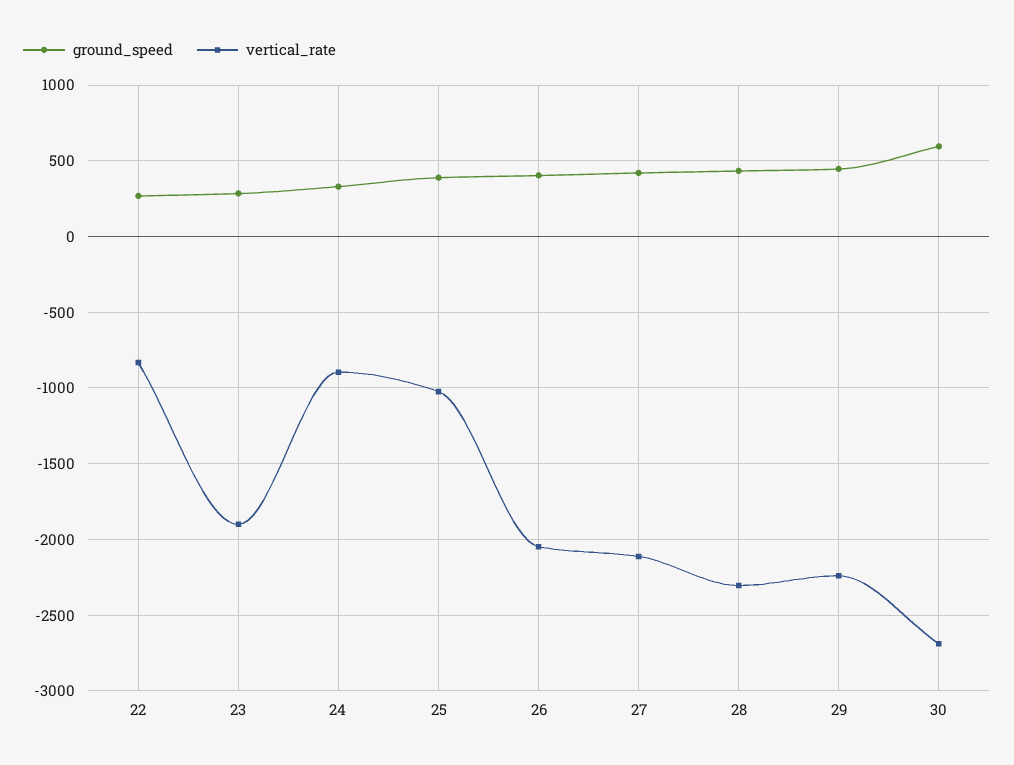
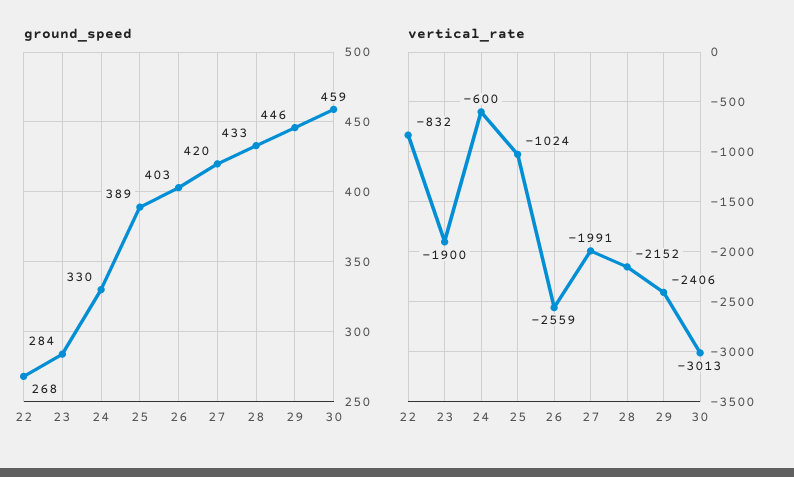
vertical_rate, 24: -900 -> -600
vertical_rate, 26: -2050 -> -2559
vertical_rate, 27: -2100 -> -1991
vertical_rate, 28: -2300 -> -2152
vertical_rate, 29: -2250 -> -2406
ground_speed, 30: 600 -> 459
vertical_rate, 30: -2700 -> -3013

